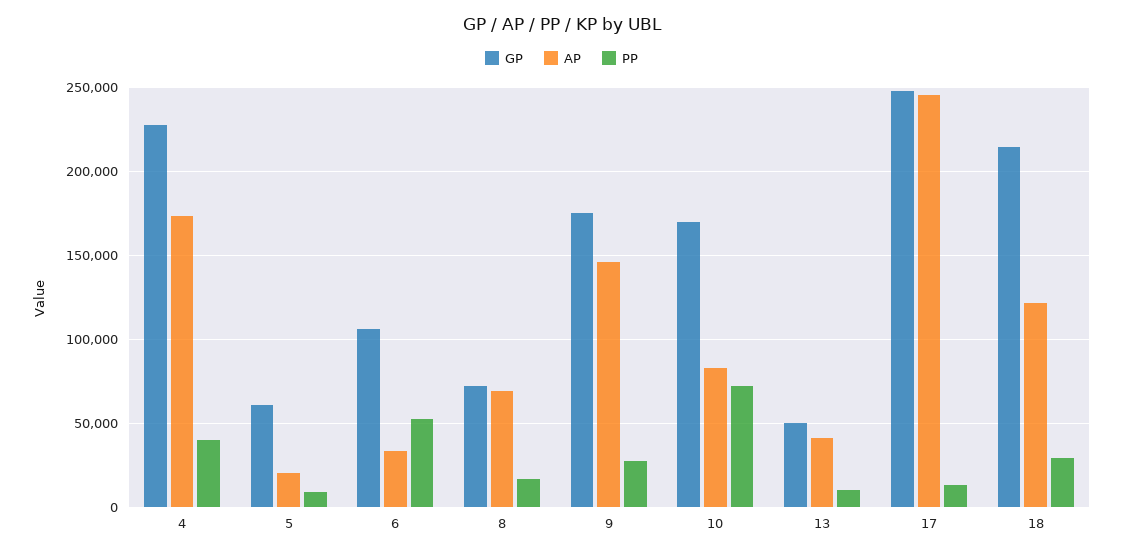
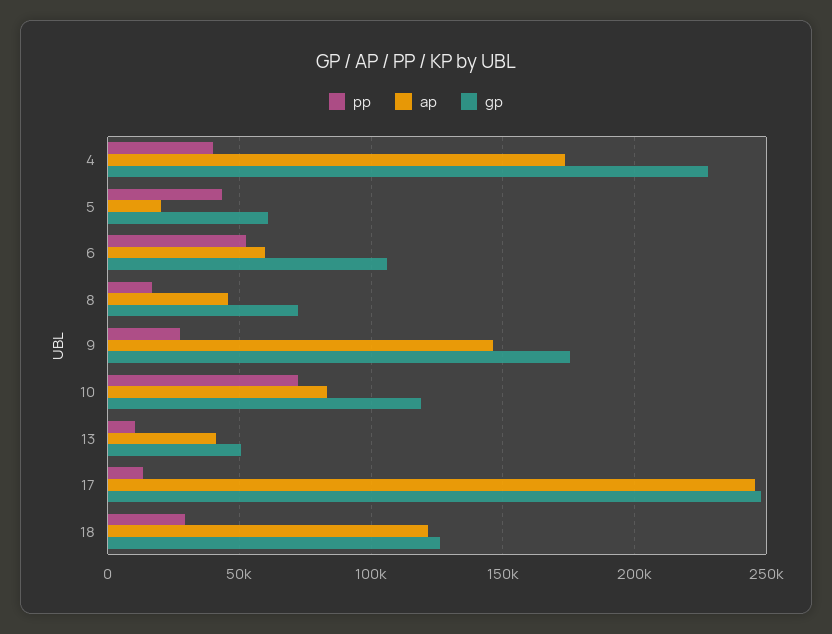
PP, 5: 10000 -> 45000
AP, 6: 35000 -> 60000
AP, 8: 70000 -> 45000
GP, 10: 170000 -> 120000
GP, 18: 215000 -> 125000

